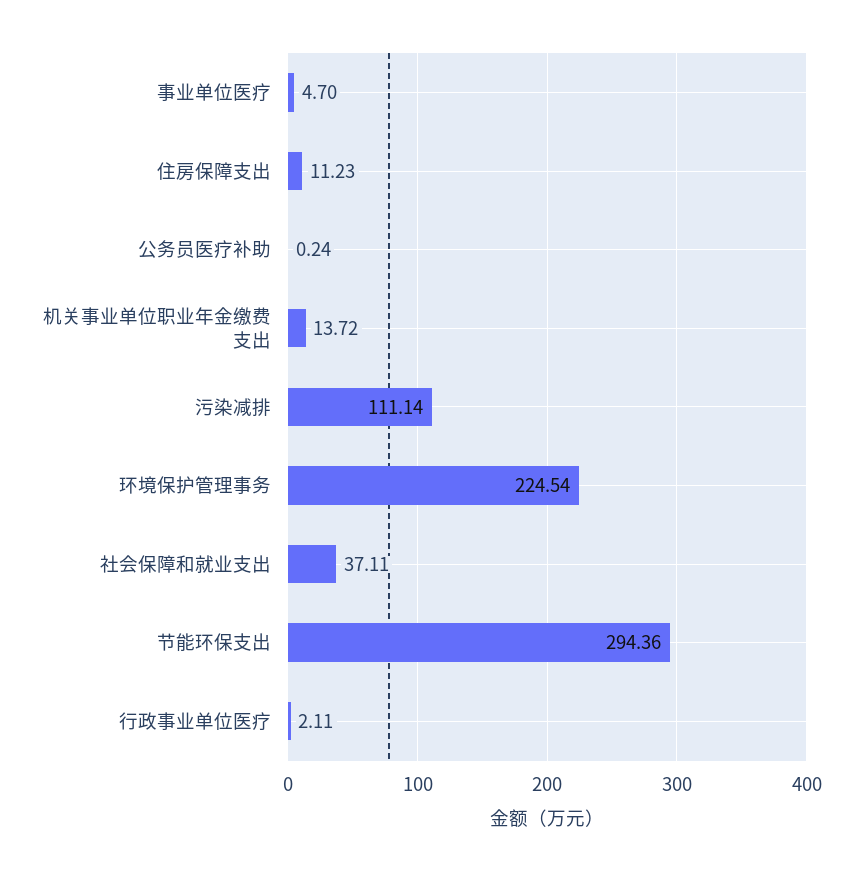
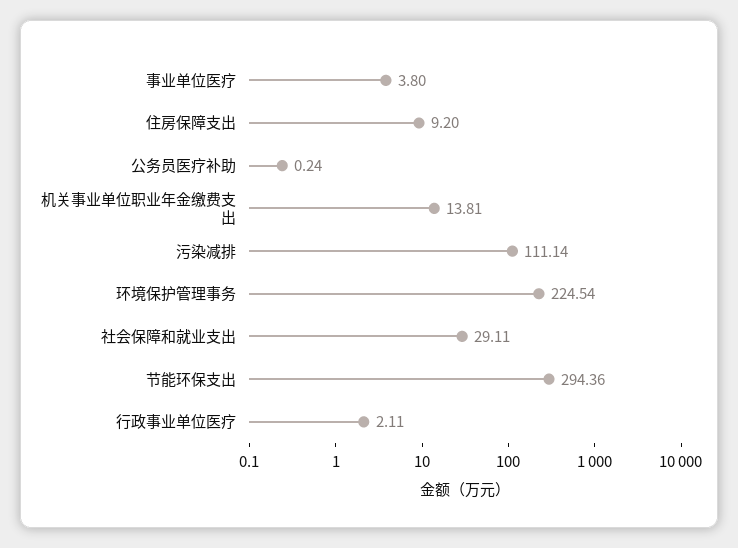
事业单位医疗: 4.7 -> 3.8
住房保障支出: 11.23 -> 9.2
机关事业单位职业年金缴费支出: 13.72 -> 13.81
社会保障和就业支出: 37.11 -> 29.11

